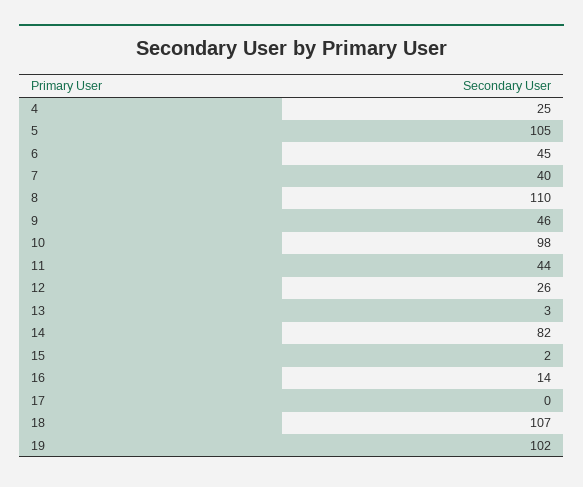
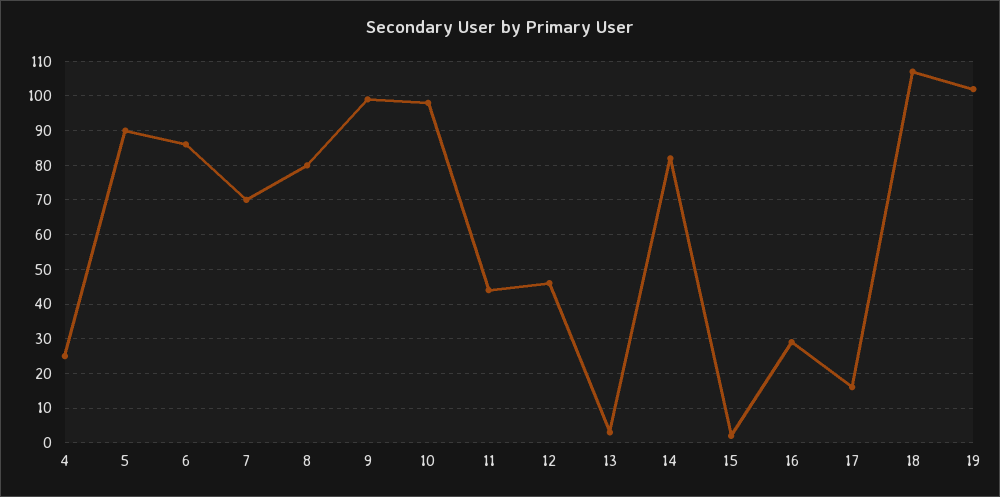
5: 105 -> 90
6: 45 -> 85
7: 40 -> 70
8: 110 -> 80
9: 46 -> 100
12: 26 -> 45
16: 14 -> 30
17: 0 -> 15

